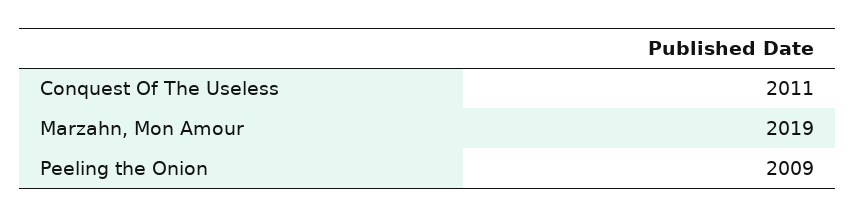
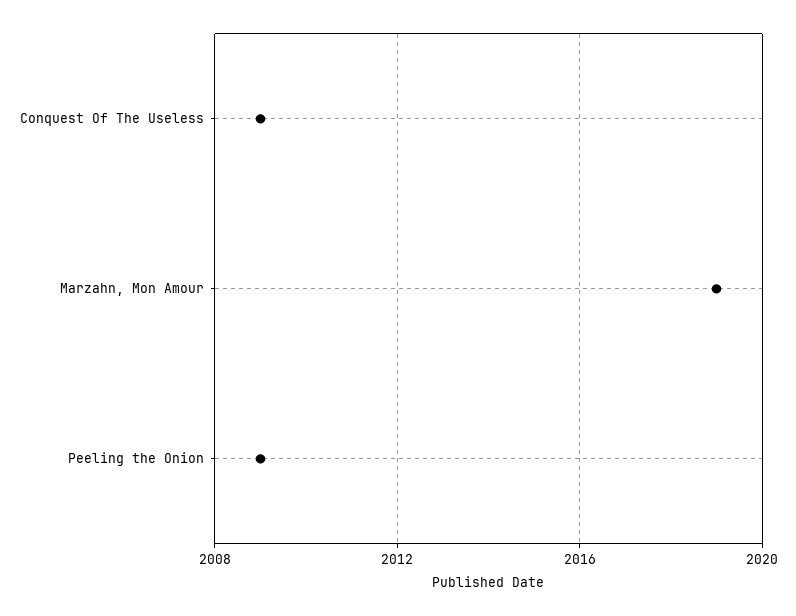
Conquest Of The Useless: 2011 -> 2009

